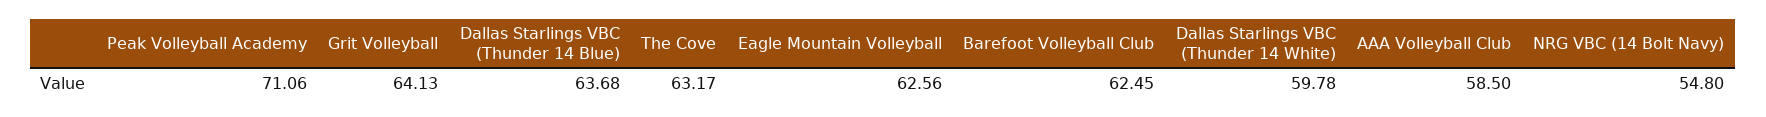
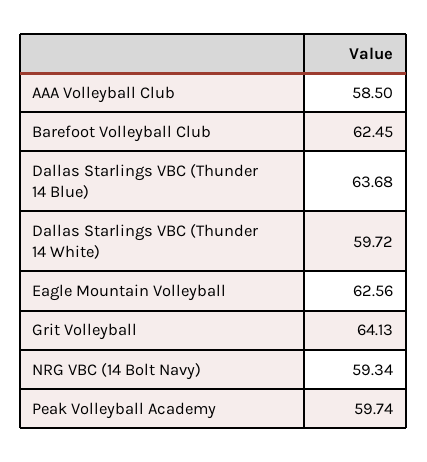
Peak Volleyball Academy: 71.06 -> 59.74
The Cove: 63.17 -> none
Dallas Starlings VBC (Thunder 14 White): 59.78 -> 59.72
NRG VBC (14 Bolt Navy): 54.8 -> 59.34

